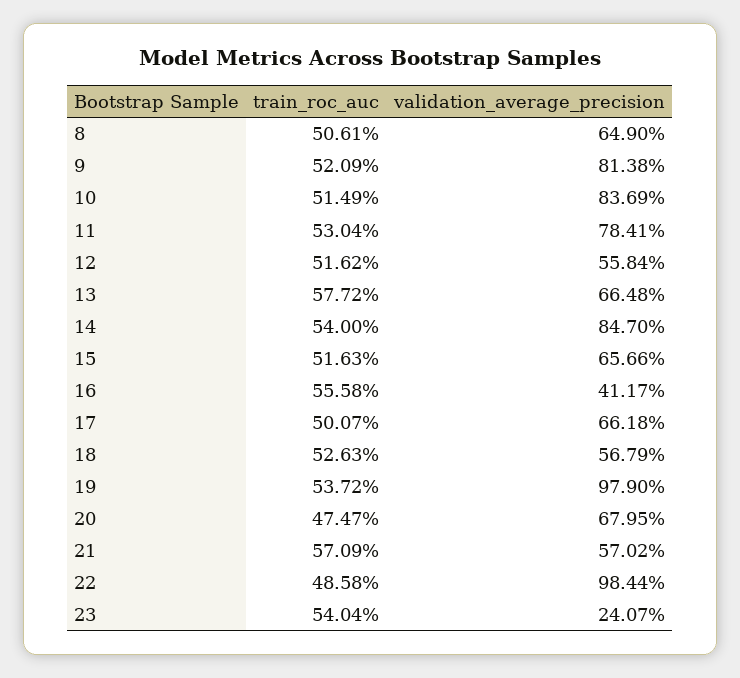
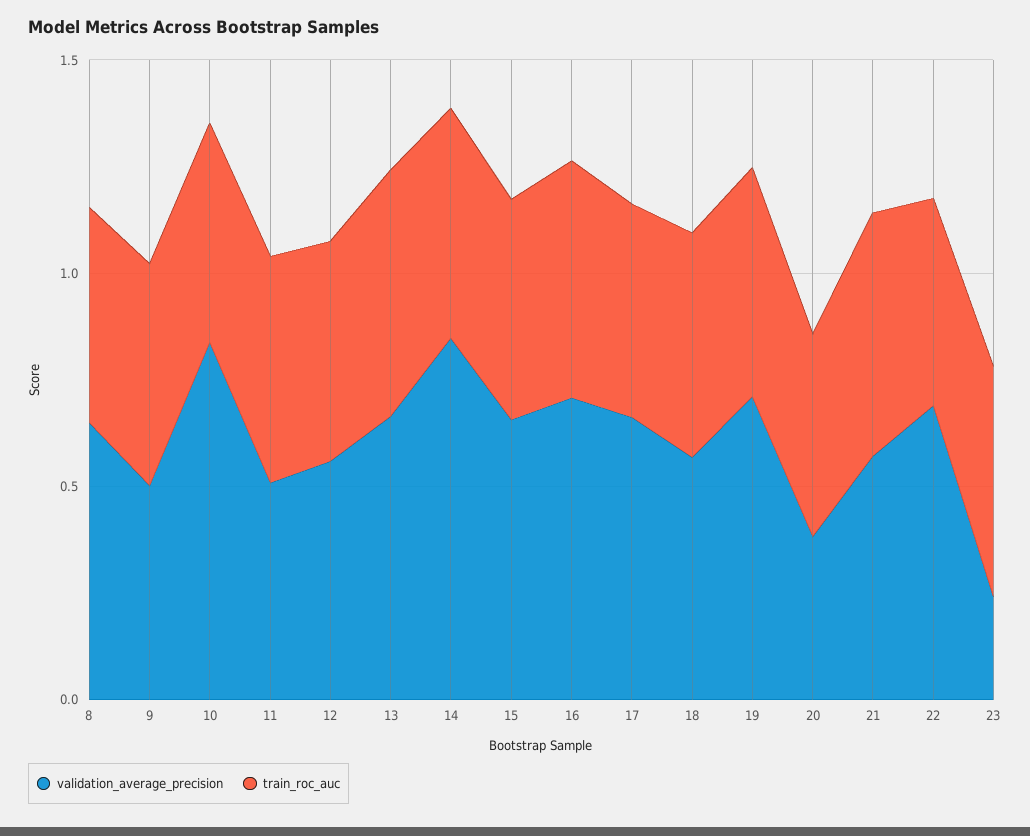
validation_average_precision, 9: 0.8138 -> 0.5
validation_average_precision, 11: 0.7841 -> 0.5
validation_average_precision, 16: 0.4117 -> 0.7
validation_average_precision, 19: 0.979 -> 0.7
validation_average_precision, 20: 0.6795 -> 0.4
validation_average_precision, 22: 0.9844 -> 0.7

